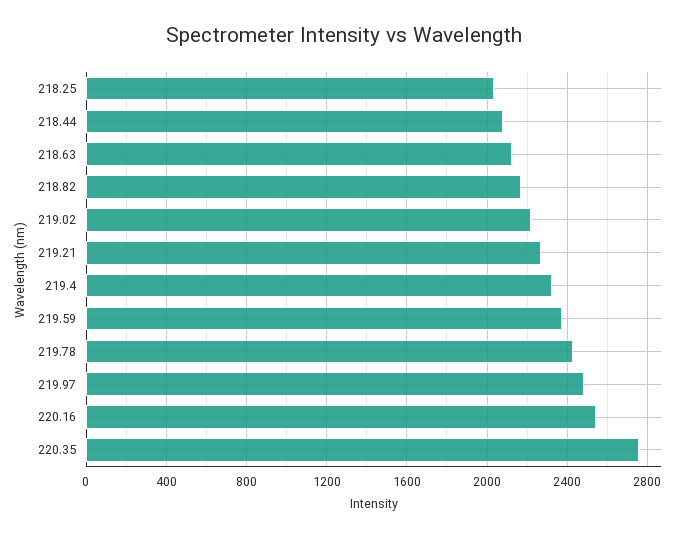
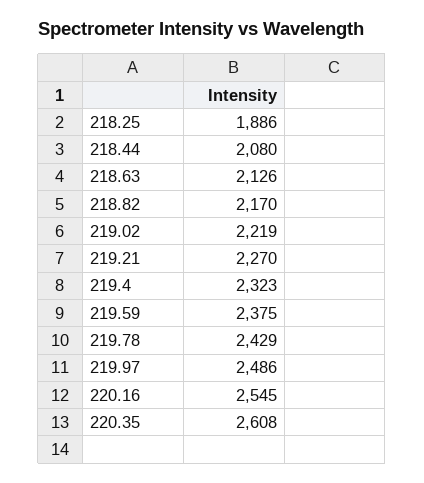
218.25: 2050 -> 1886
220.35: 2750 -> 2608

